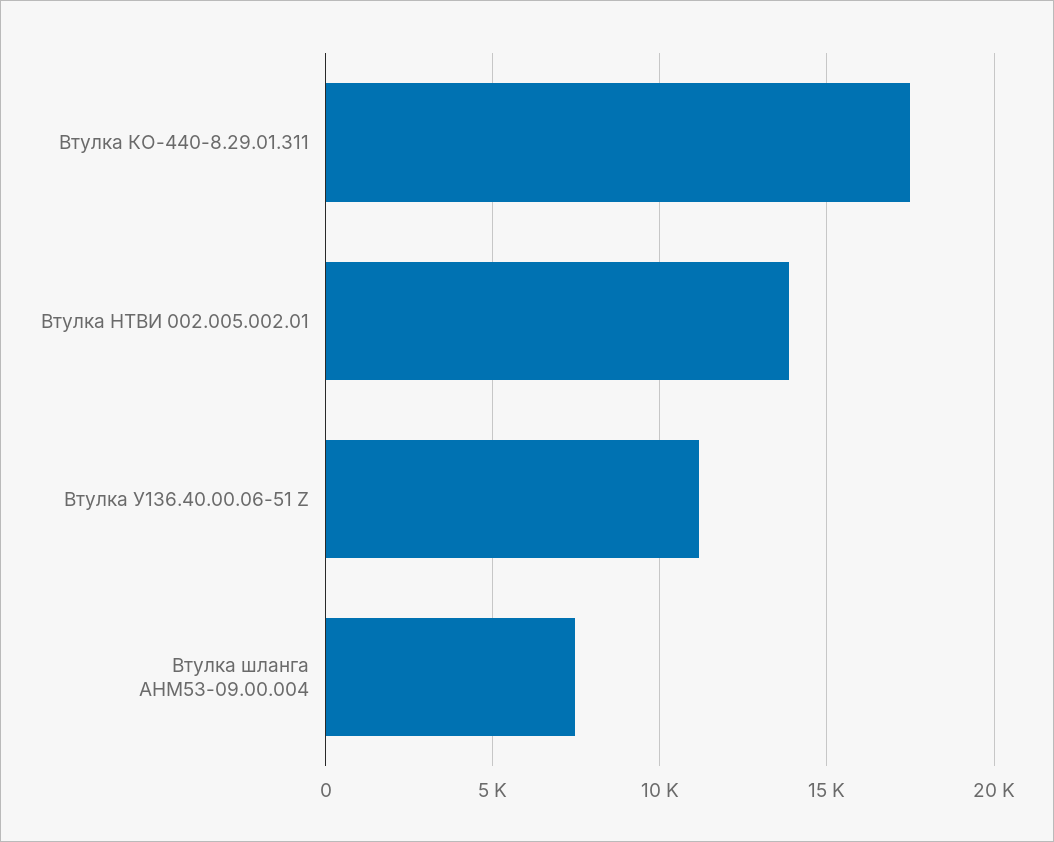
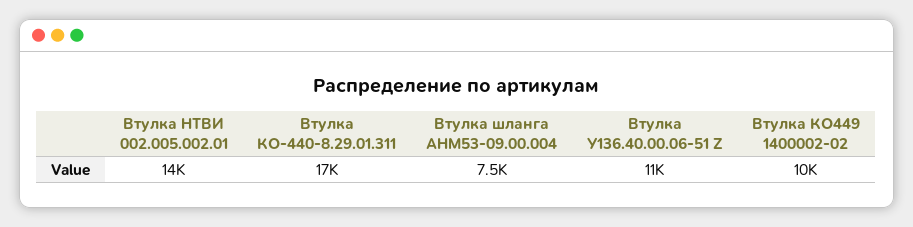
Втулка КО449 1400002-02: none -> 10000

